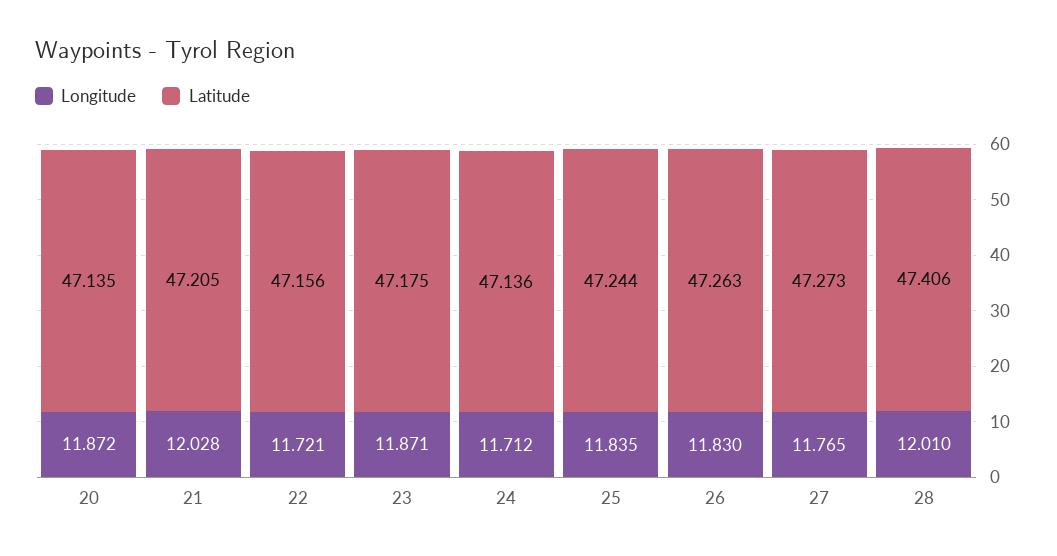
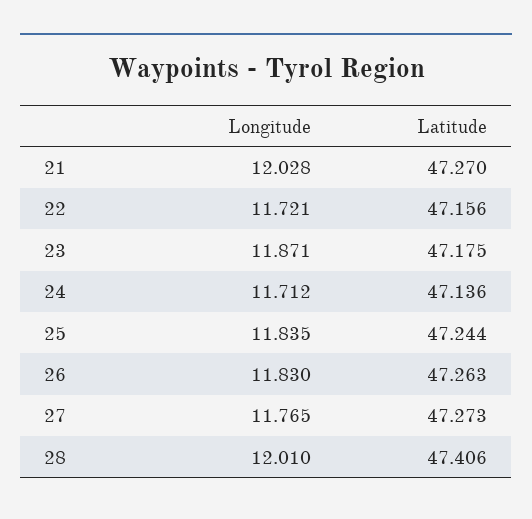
Longitude, 20: 11.872 -> none
Latitude, 20: 47.135 -> none
Latitude, 21: 47.205 -> 47.27

